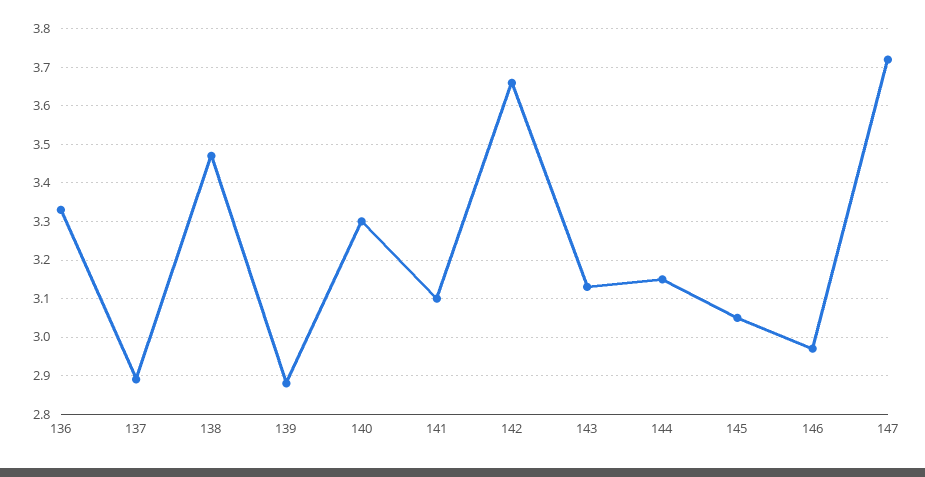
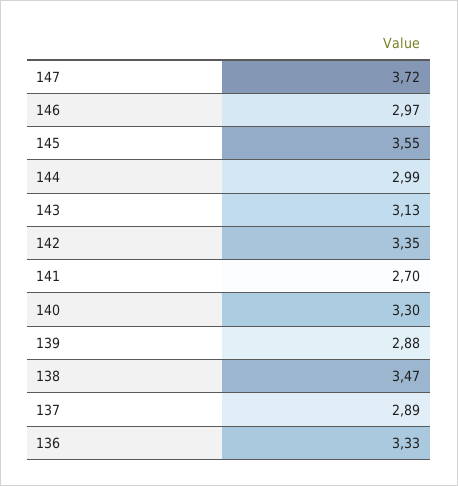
141: 3.1 -> 2.7
142: 3.65 -> 3.35
144: 3.15 -> 2.99
145: 3.05 -> 3.55

